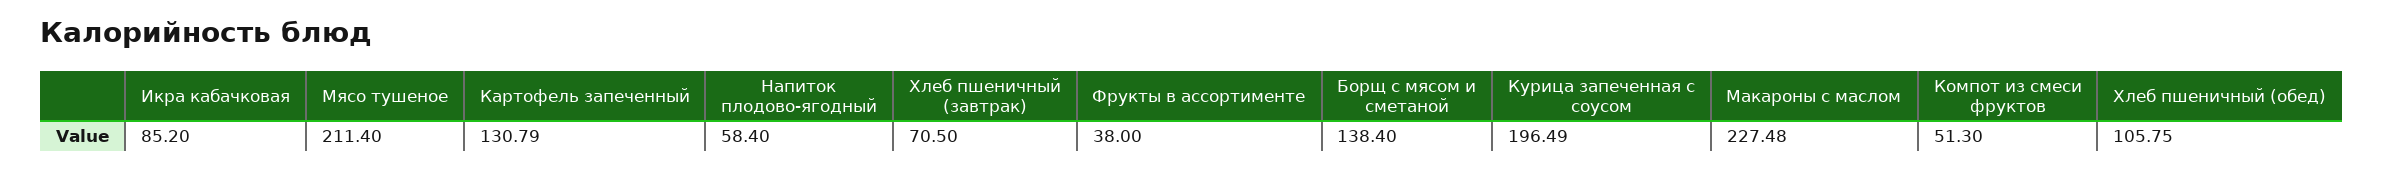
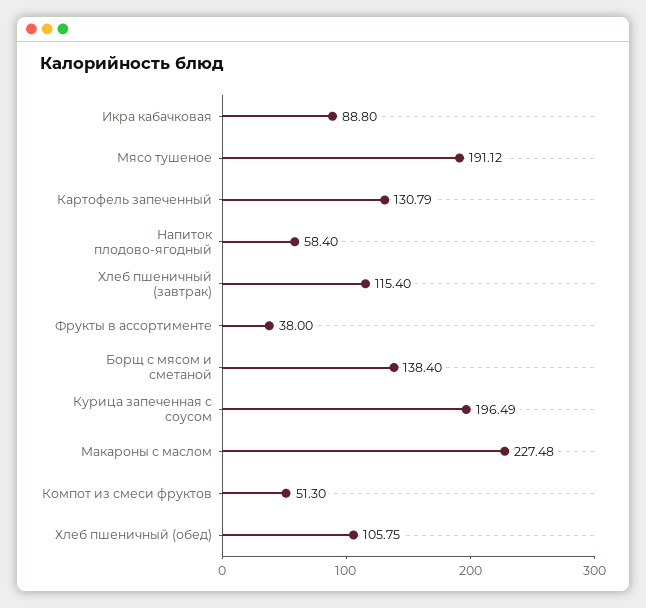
Икра кабачковая: 85.2 -> 88.8
Мясо тушеное: 211.4 -> 191.12
Хлеб пшеничный (завтрак): 70.5 -> 115.4

